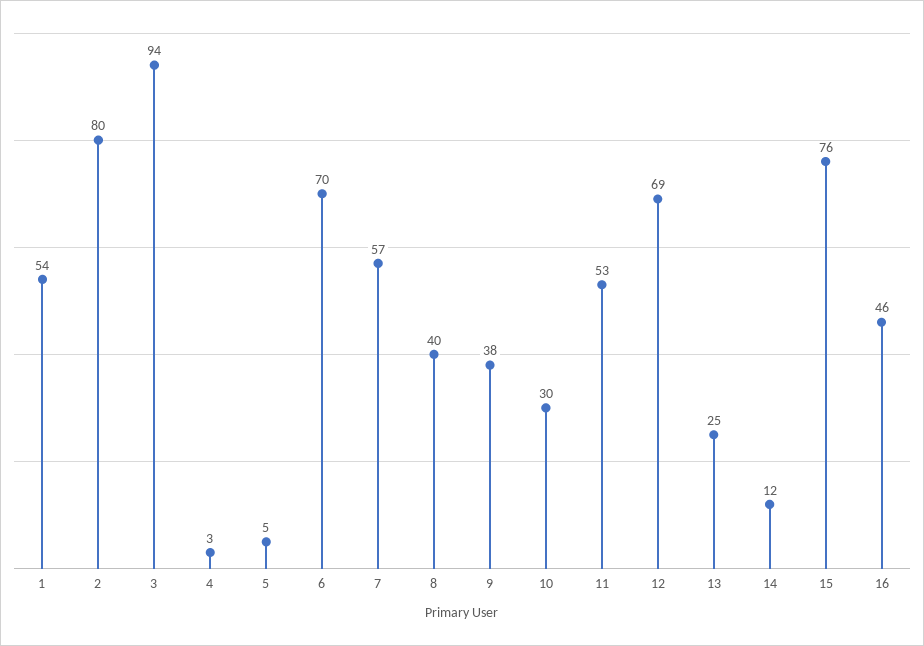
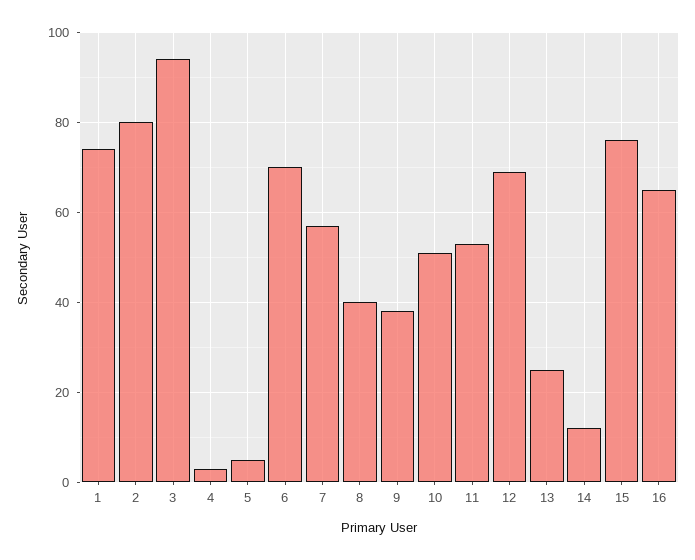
1: 54 -> 75
10: 30 -> 50
16: 46 -> 65

